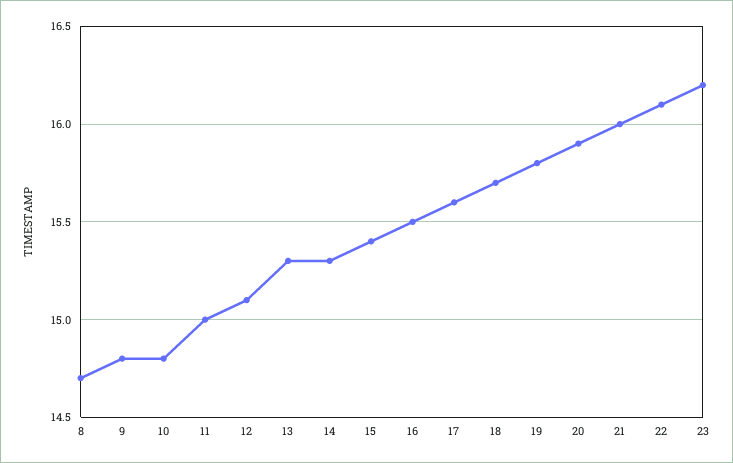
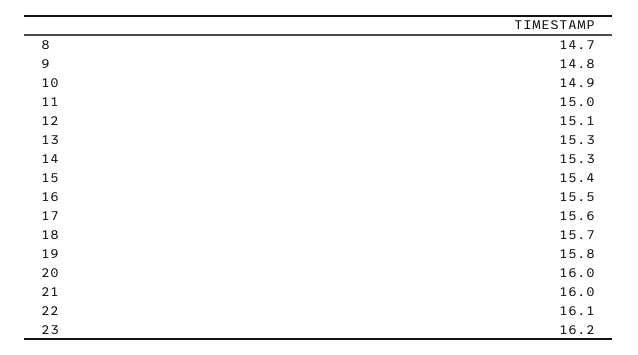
10: 14.8 -> 14.9
20: 15.9 -> 16

